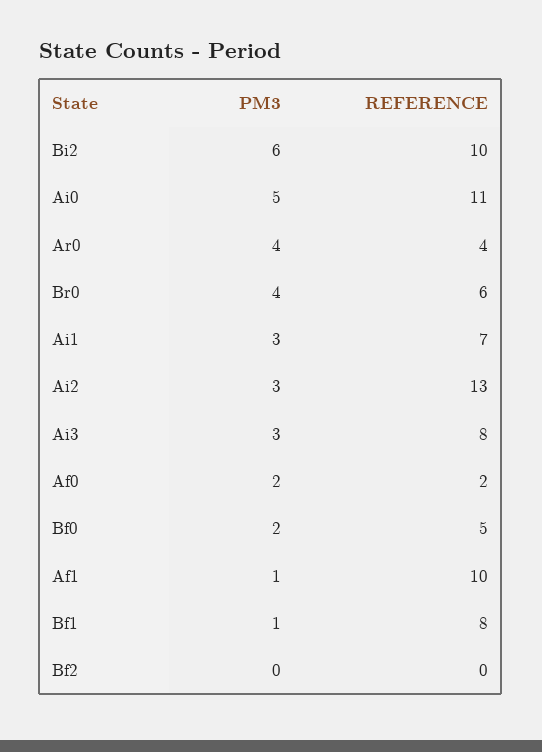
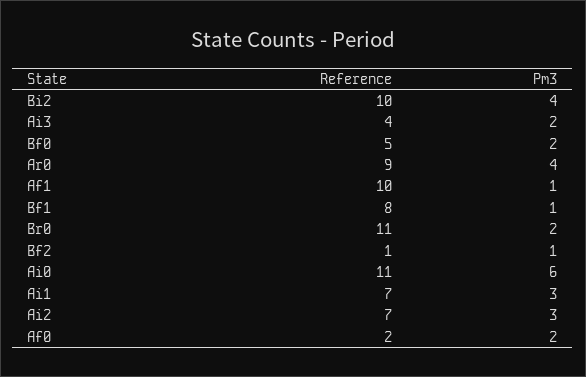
PM3, Bi2: 6 -> 4
PM3, Ai0: 5 -> 6
REFERENCE, Ar0: 4 -> 9
PM3, Br0: 4 -> 2
REFERENCE, Br0: 6 -> 11
REFERENCE, Ai2: 13 -> 7
PM3, Ai3: 3 -> 2
REFERENCE, Ai3: 8 -> 4
PM3, Bf2: 0 -> 1
REFERENCE, Bf2: 0 -> 1

